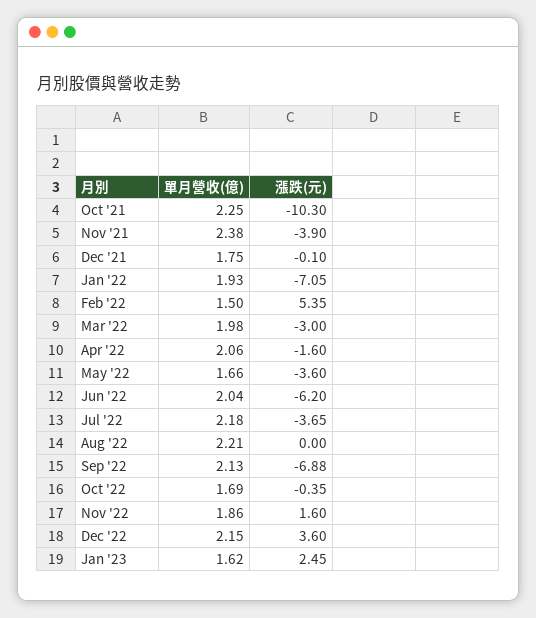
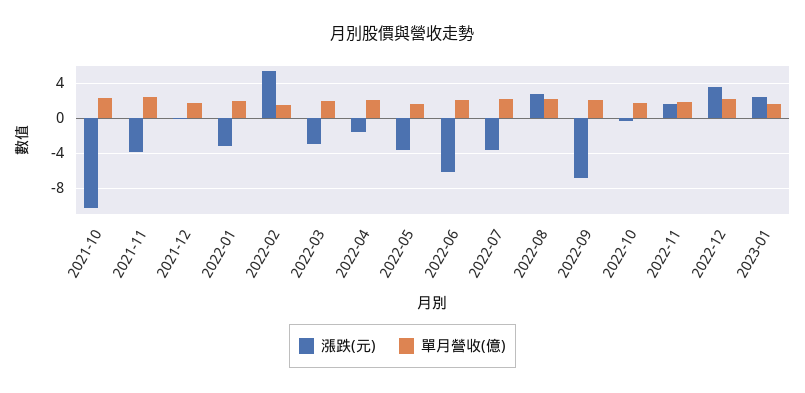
漲跌(元), Jan '22: -7.05 -> -3
漲跌(元), Aug '22: 0 -> 3

